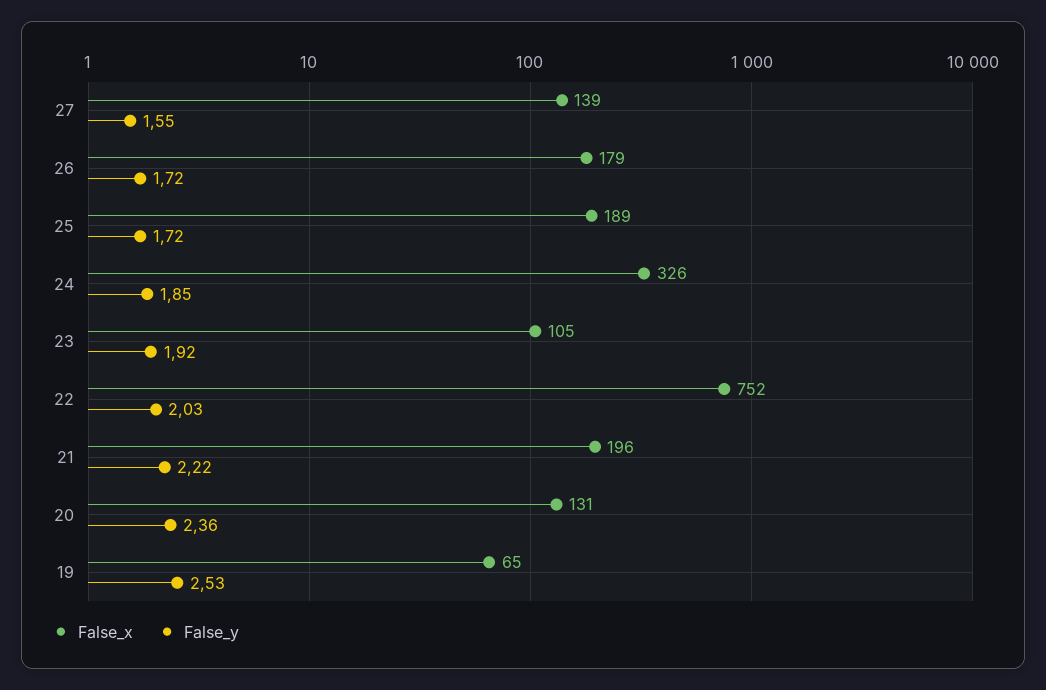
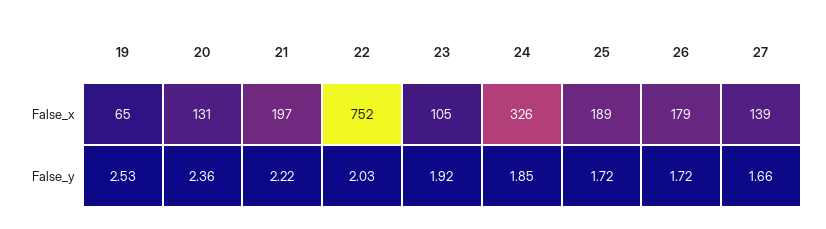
False_y, 27: 1.55 -> 1.66
False_x, 21: 196 -> 197

